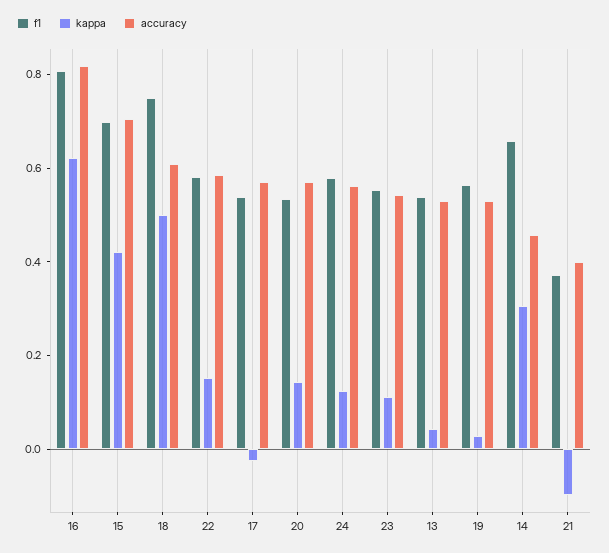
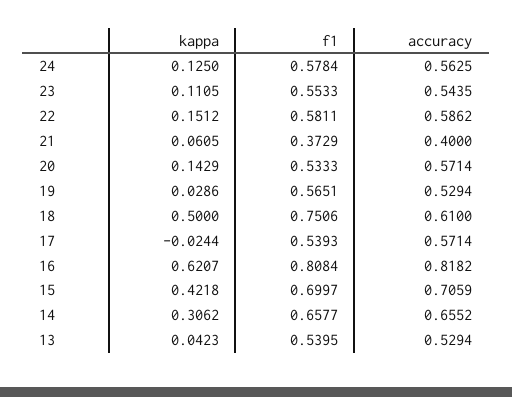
accuracy, 14: 0.45 -> 0.6552
kappa, 21: -0.1 -> 0.0605

